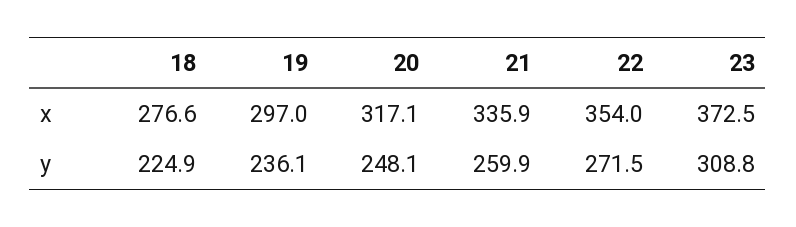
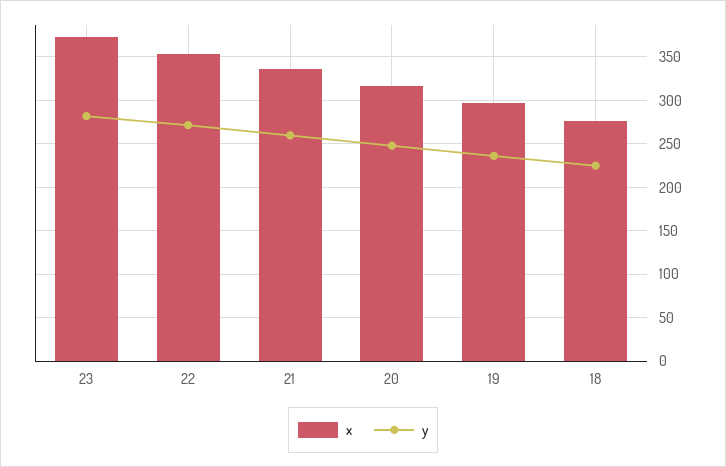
y, 23: 308.8 -> 280

